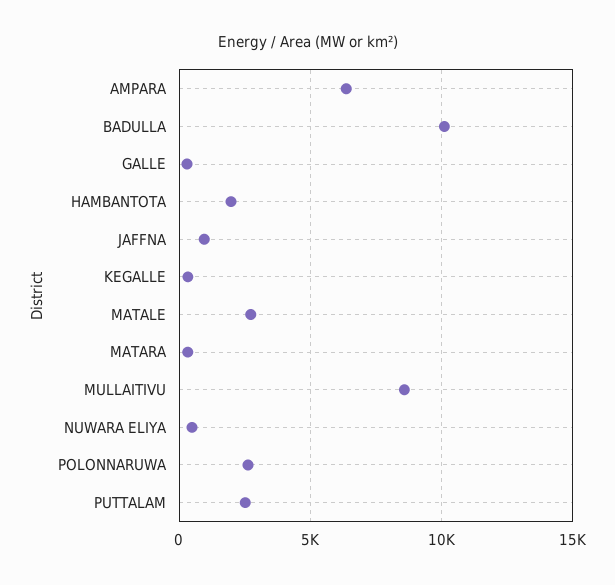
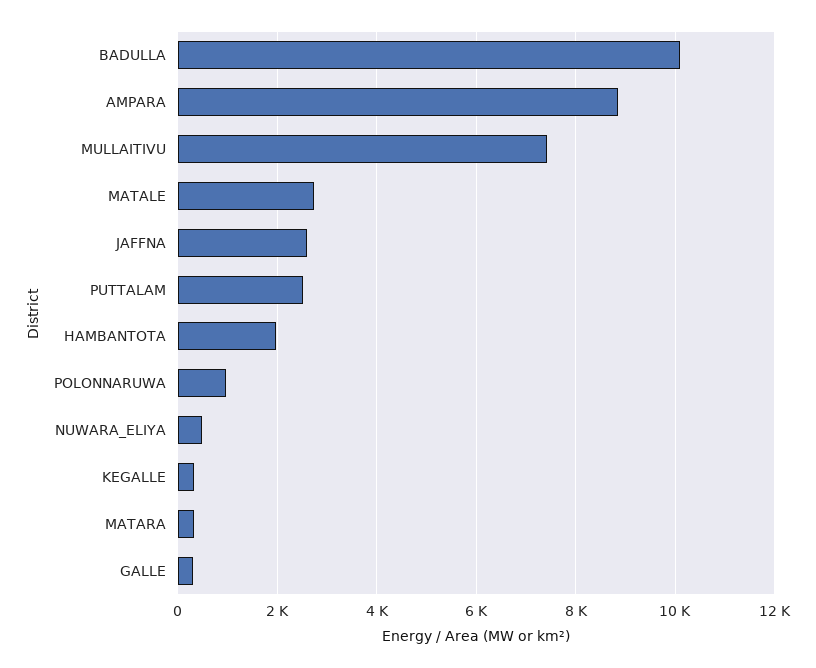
AMPARA: 6500 -> 8800
JAFFNA: 1000 -> 2600
MULLAITIVU: 8500 -> 7400
POLONNARUWA: 2500 -> 1000

